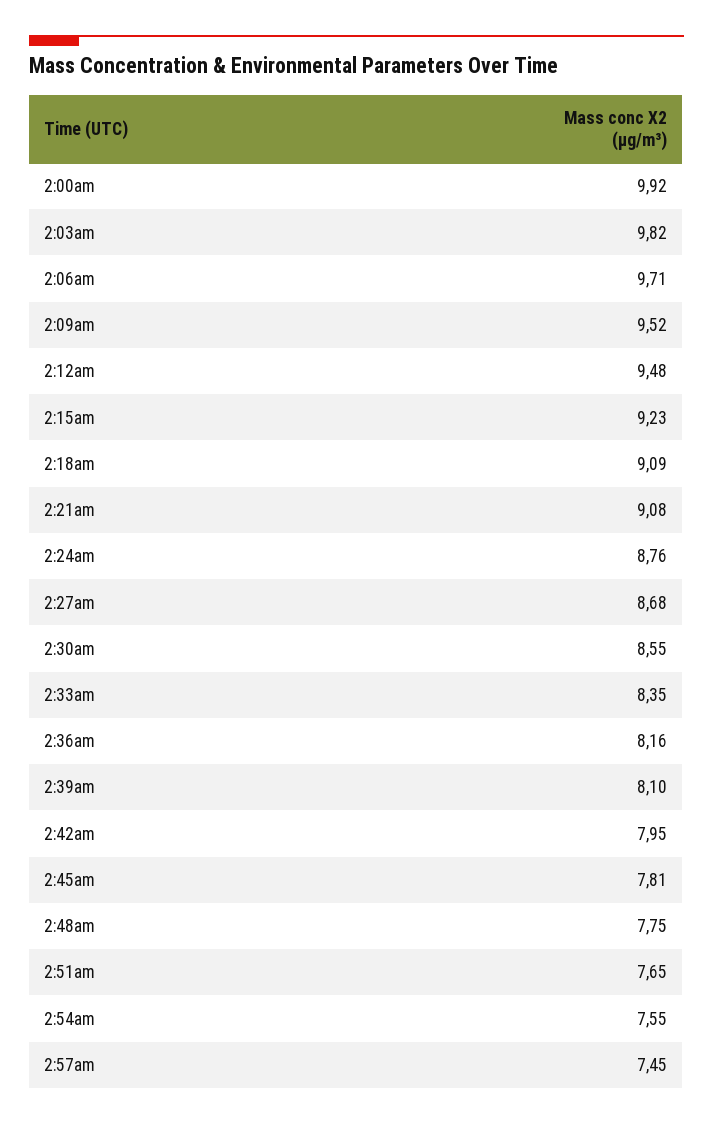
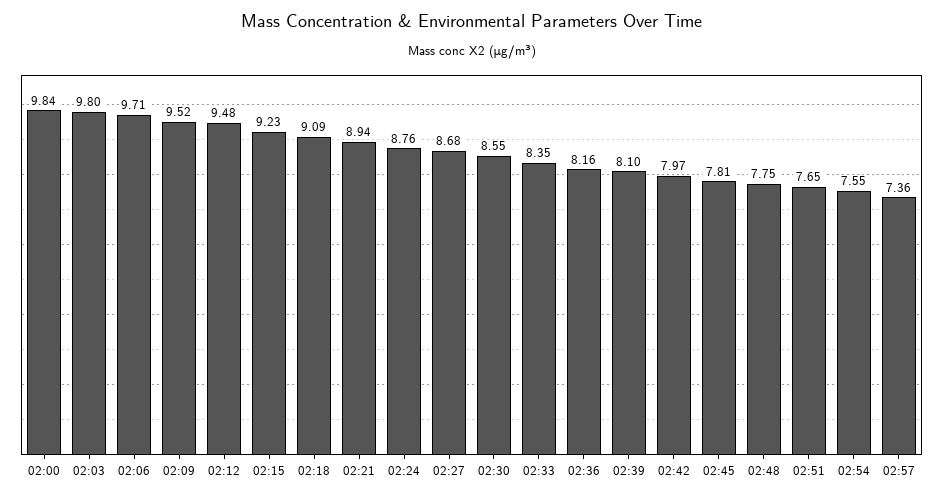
2:00am: 9.92 -> 9.84
2:03am: 9.82 -> 9.8
2:21am: 9.08 -> 8.94
2:42am: 7.95 -> 7.97
2:57am: 7.45 -> 7.36

